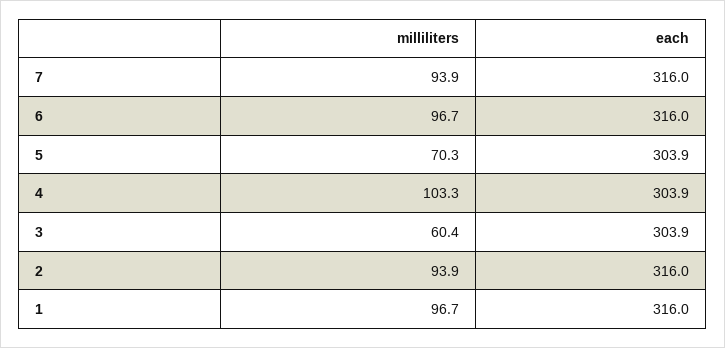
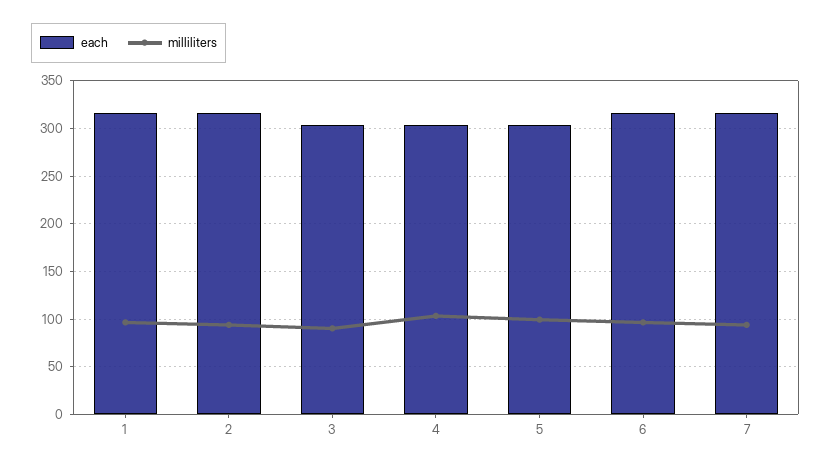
milliliters, 5: 70.3 -> 100
milliliters, 3: 60.4 -> 90

